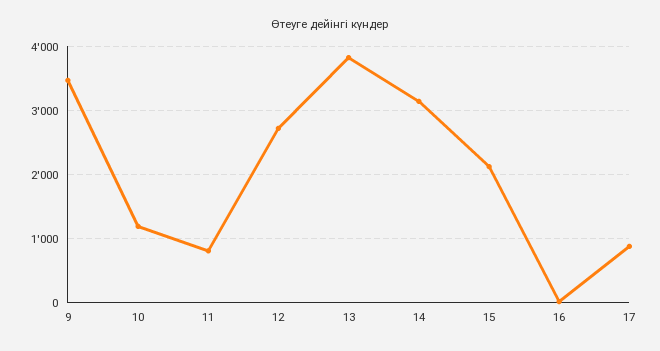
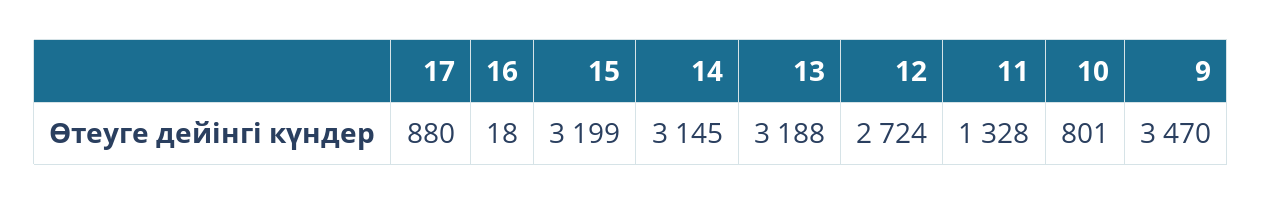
10: 1200 -> 801
11: 800 -> 1328
13: 3800 -> 3188
15: 2100 -> 3199

